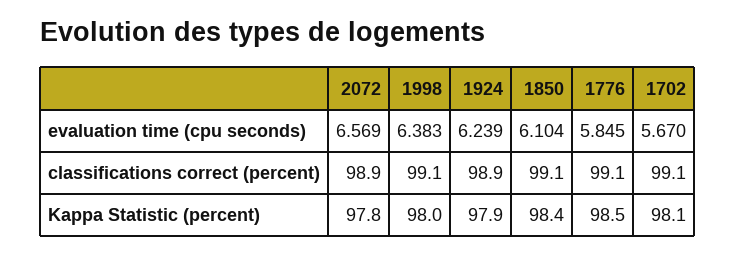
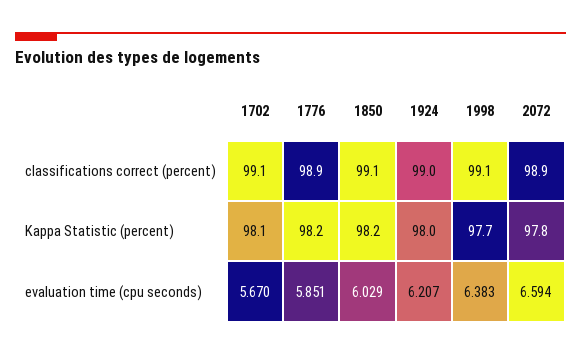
2072, evaluation time (cpu seconds): 6.569 -> 6.594
1924, evaluation time (cpu seconds): 6.239 -> 6.207
1850, evaluation time (cpu seconds): 6.104 -> 6.029
1776, evaluation time (cpu seconds): 5.845 -> 5.851
1924, classifications correct (percent): 98.9 -> 99
1776, classifications correct (percent): 99.1 -> 98.9
1998, Kappa Statistic (percent): 98 -> 97.7
1924, Kappa Statistic (percent): 97.9 -> 98
1850, Kappa Statistic (percent): 98.4 -> 98.2
1776, Kappa Statistic (percent): 98.5 -> 98.2

